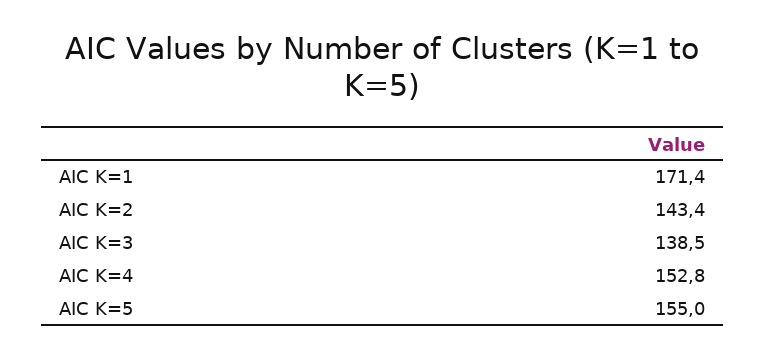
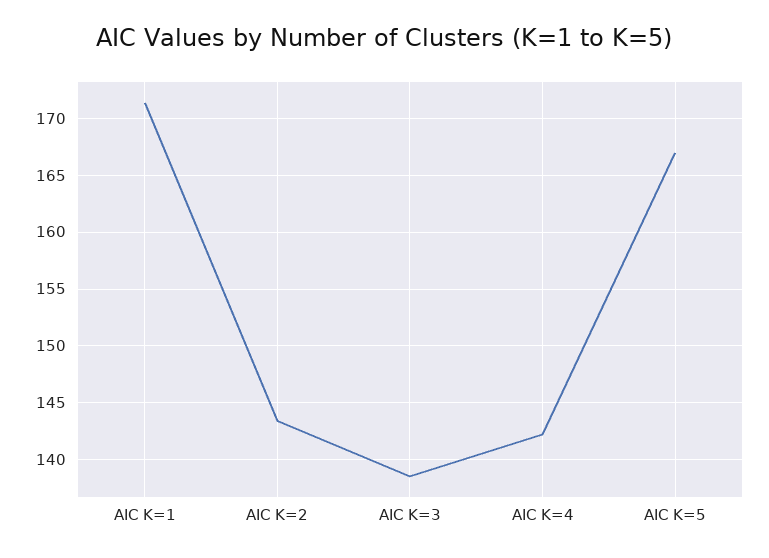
AIC K=4: 152.8 -> 142
AIC K=5: 155 -> 167

